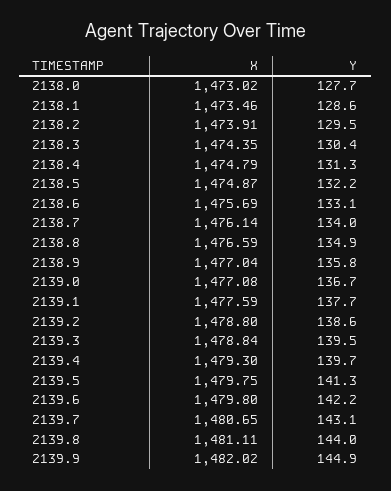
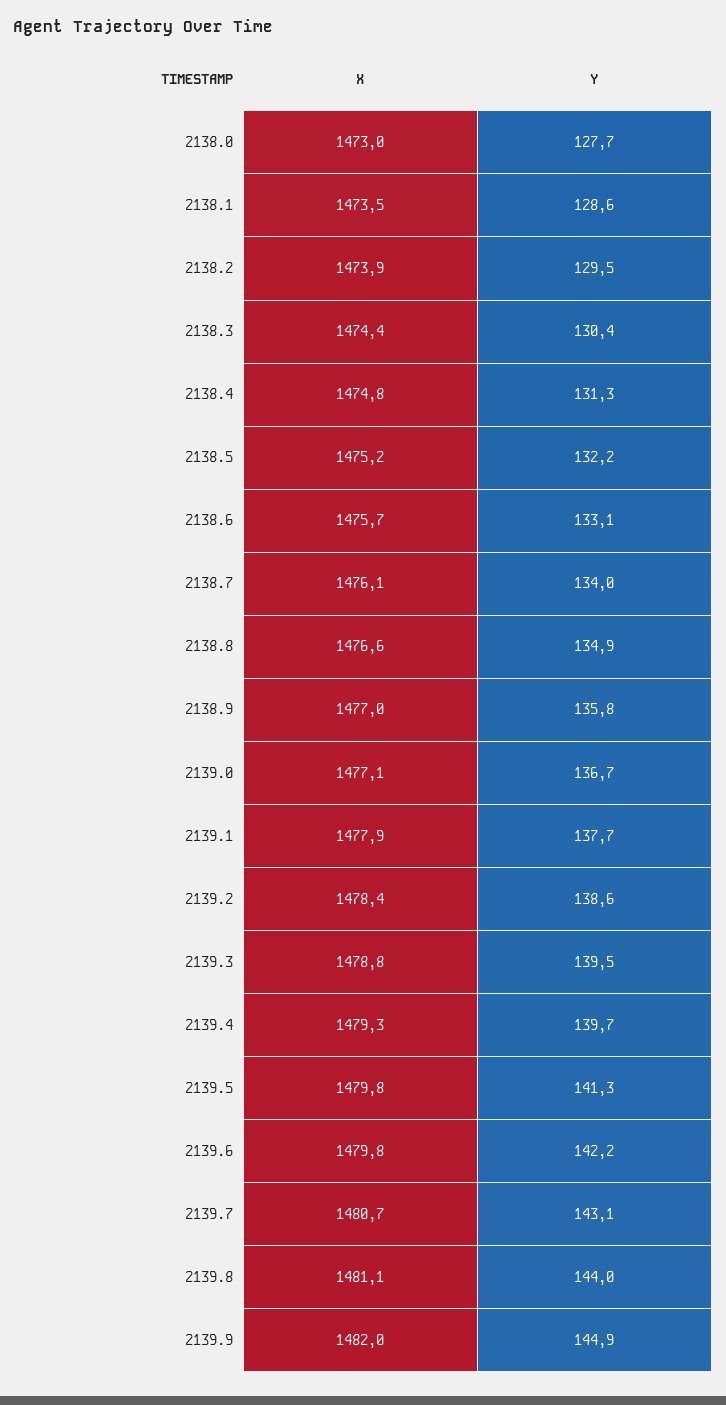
X, 2138.5: 1474.87 -> 1475.2
X, 2139.1: 1477.59 -> 1477.9
X, 2139.2: 1478.8 -> 1478.4

